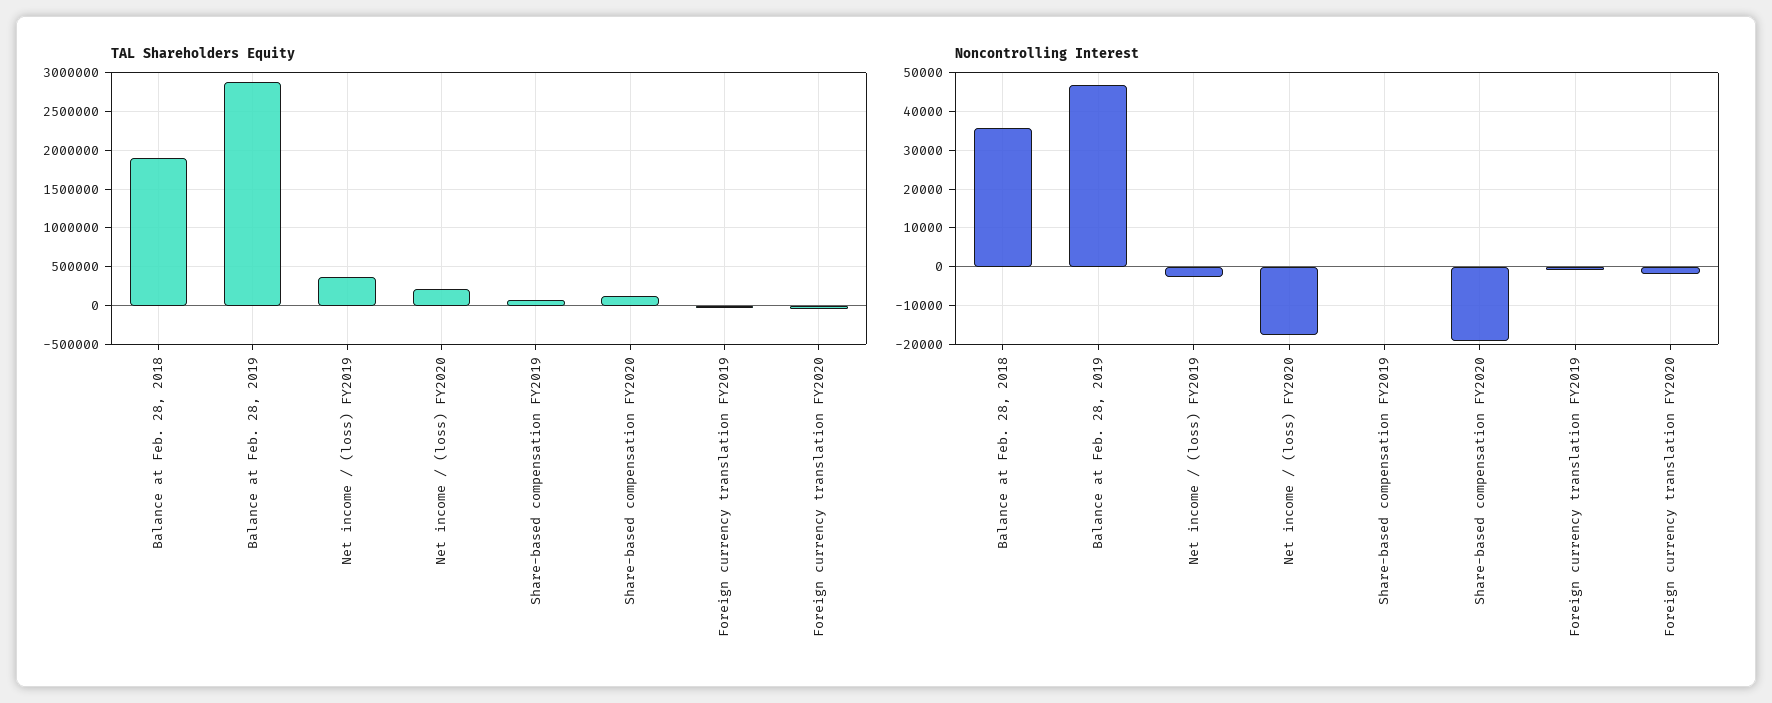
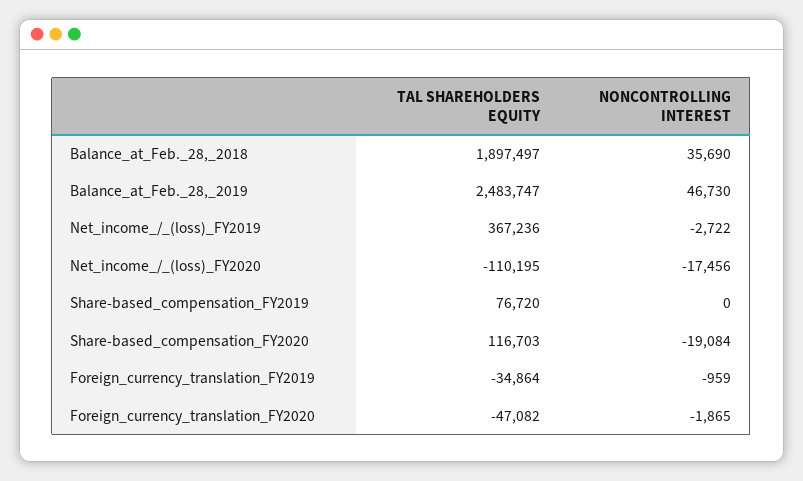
TAL Shareholders Equity, Balance at Feb. 28, 2019: 2900000 -> 2483747
TAL Shareholders Equity, Net income / (loss) FY2020: 200000 -> -110195

